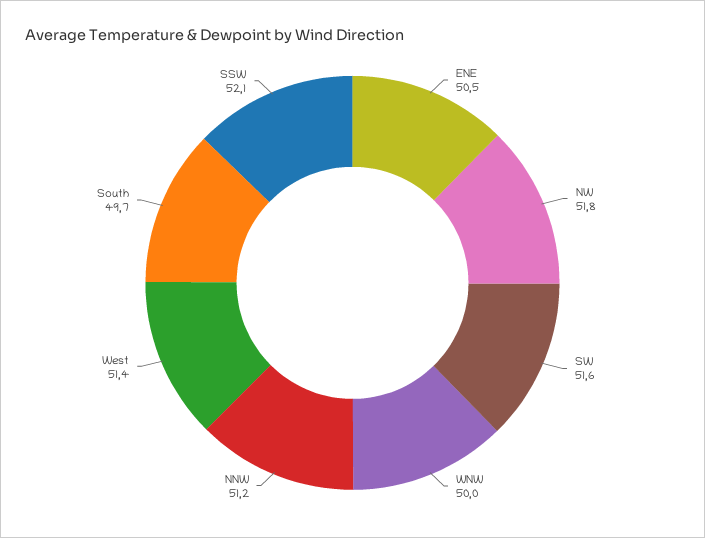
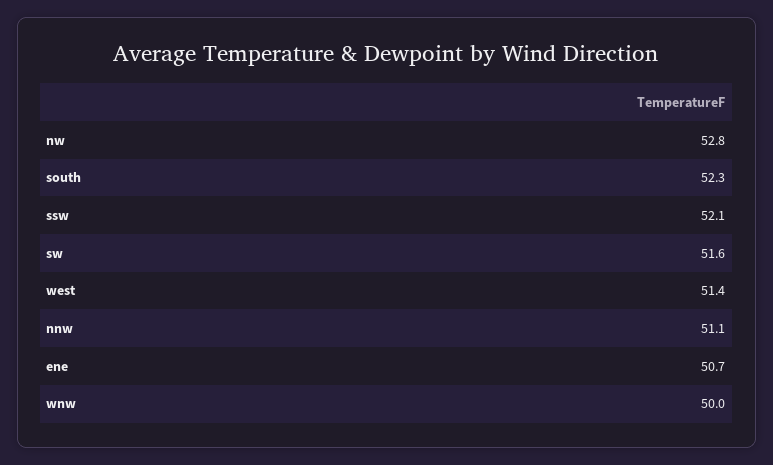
ENE: 50.5 -> 50.7
NW: 51.8 -> 52.8
NNW: 51.2 -> 51.1
South: 49.7 -> 52.3

